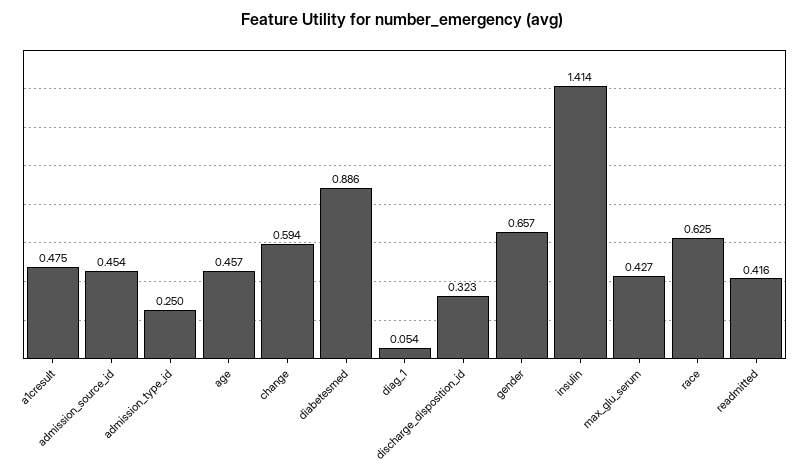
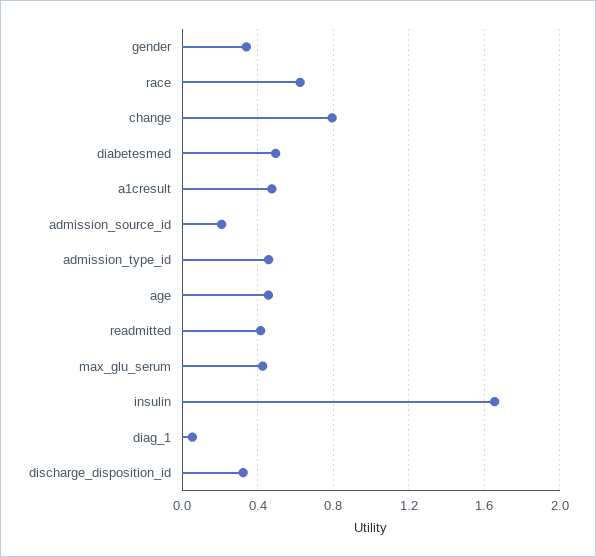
admission_source_id: 0.454 -> 0.2
admission_type_id: 0.25 -> 0.45
change: 0.594 -> 0.8
diabetesmed: 0.886 -> 0.5
gender: 0.657 -> 0.35
insulin: 1.414 -> 1.65

